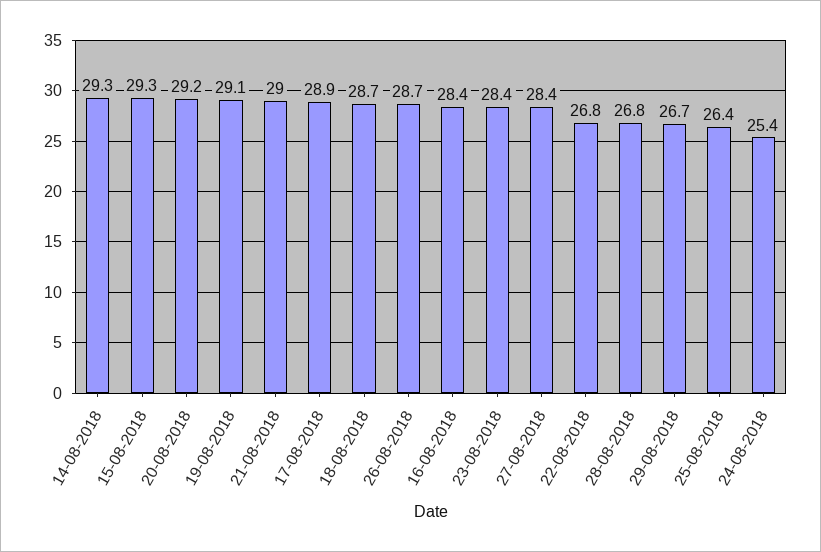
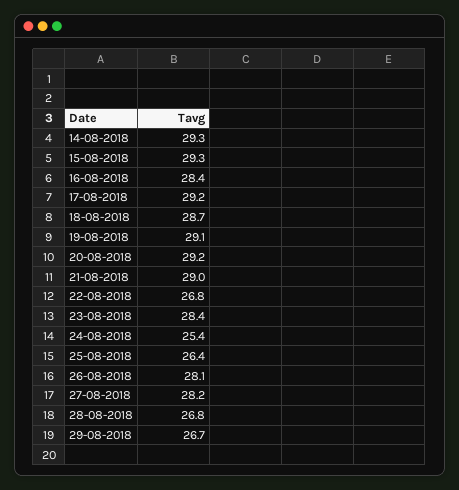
17-08-2018: 28.9 -> 29.2
26-08-2018: 28.7 -> 28.1
27-08-2018: 28.4 -> 28.2

